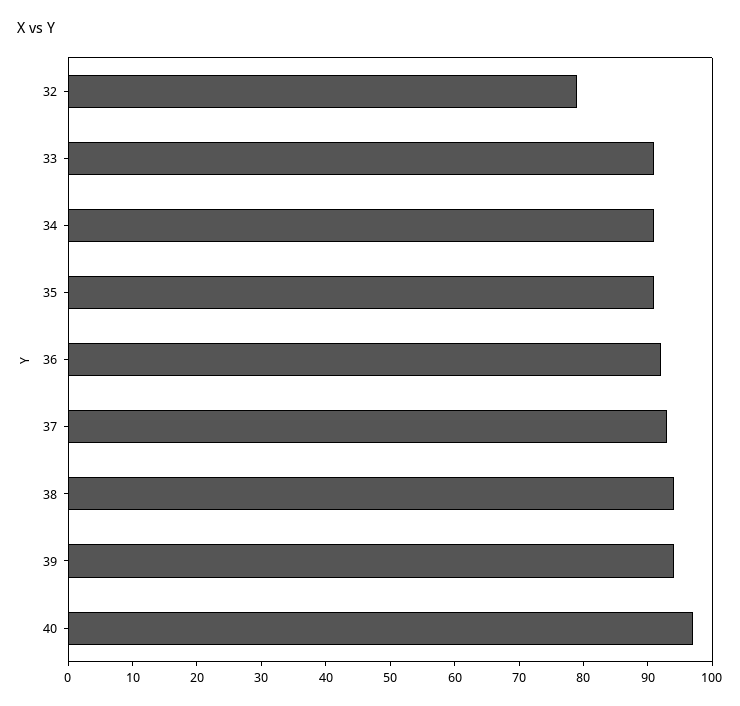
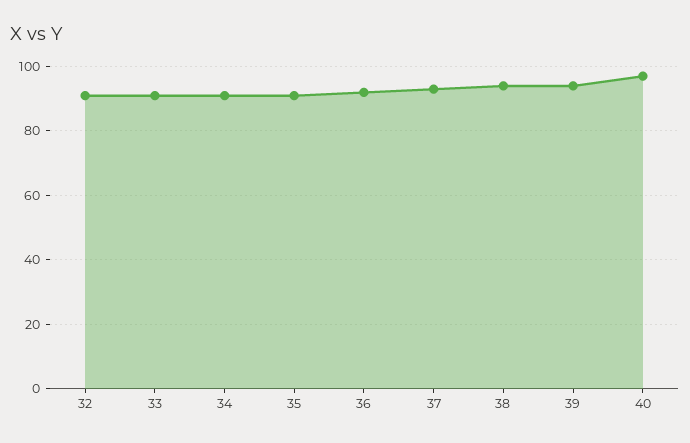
32: 80 -> 90

